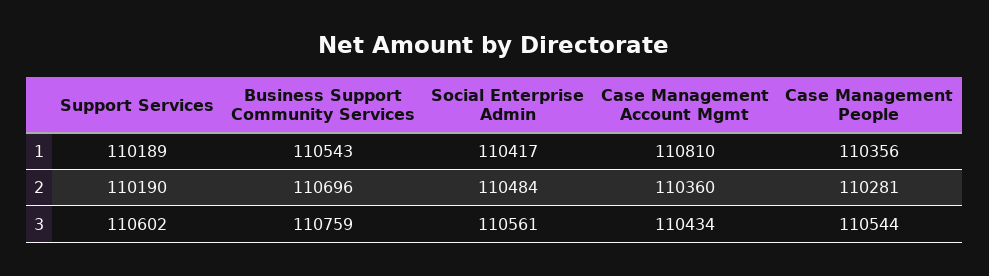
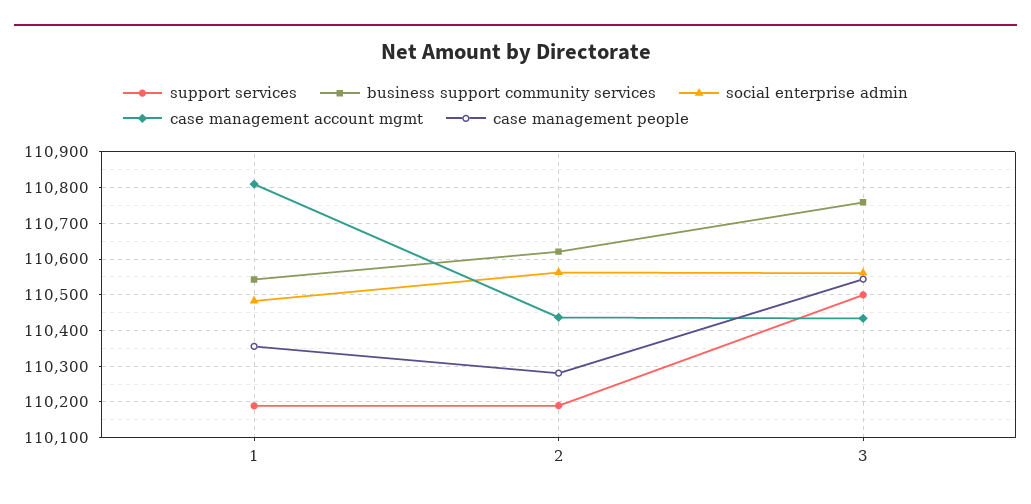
Social Enterprise Admin, 1: 110417 -> 110480
Business Support Community Services, 2: 110696 -> 110620
Social Enterprise Admin, 2: 110484 -> 110560
Case Management Account Mgmt, 2: 110360 -> 110440
Support Services, 3: 110602 -> 110500

